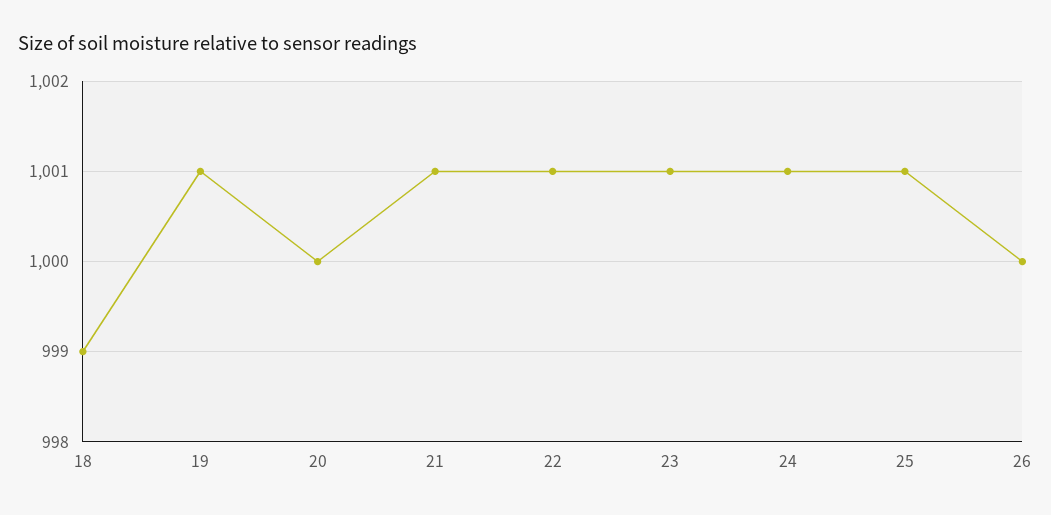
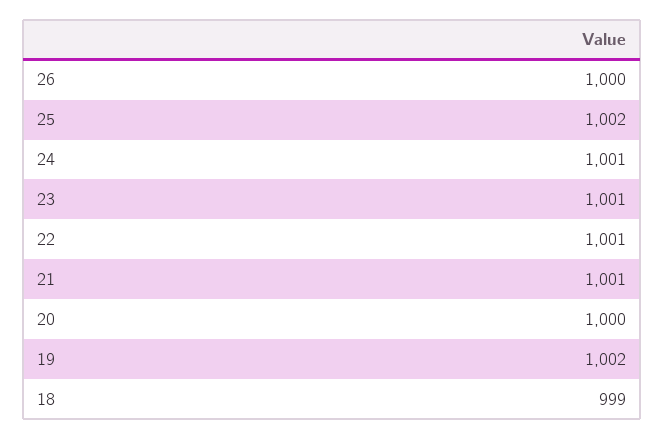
19: 1001 -> 1002
25: 1001 -> 1002

